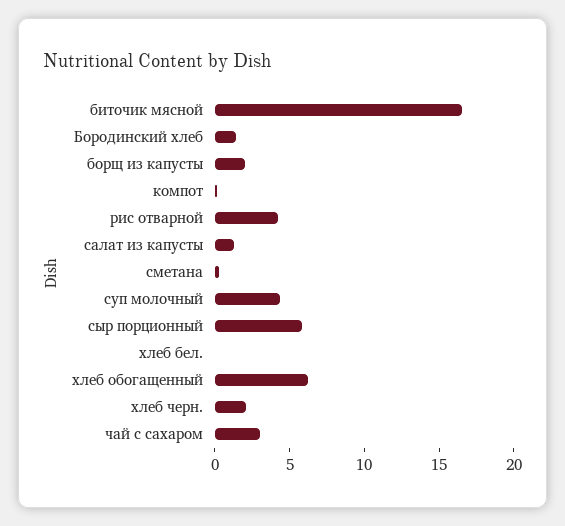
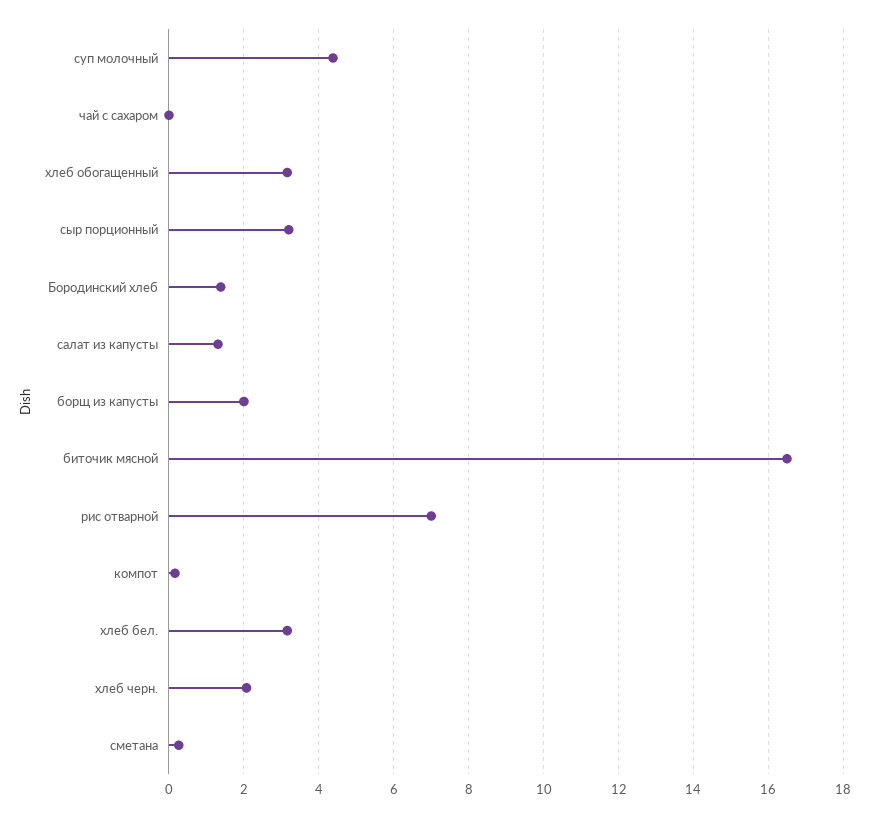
рис отварной: 4 -> 7
сыр порционный: 6 -> 3.2
хлеб бел.: 0 -> 3.2
хлеб обогащенный: 6 -> 3.2
чай с сахаром: 3 -> 0

